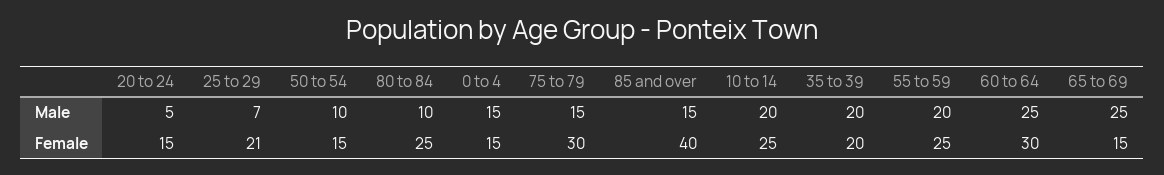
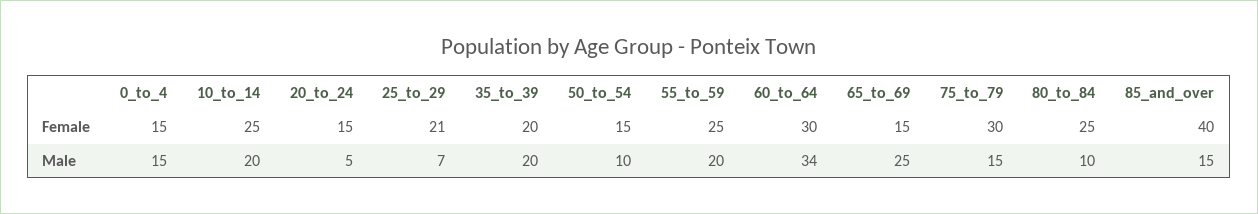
60 to 64, Male: 25 -> 34

